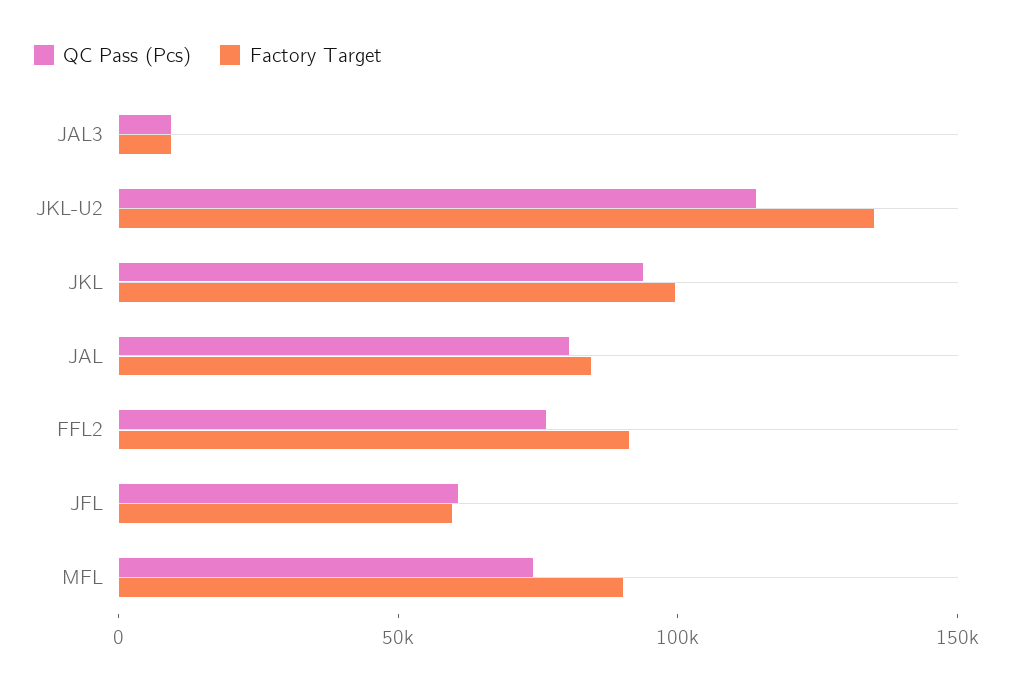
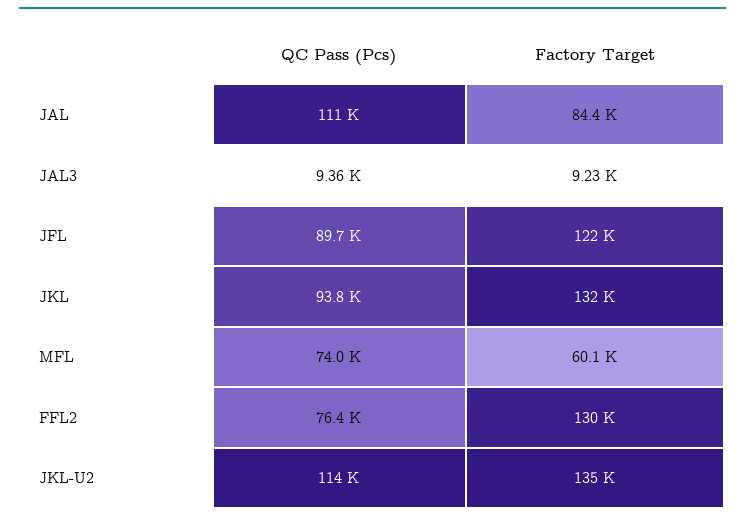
Factory Target, JKL: 100000 -> 132000
QC Pass (Pcs), JAL: 80000 -> 111000
Factory Target, FFL2: 90000 -> 130000
QC Pass (Pcs), JFL: 60000 -> 89700
Factory Target, JFL: 60000 -> 122000
Factory Target, MFL: 90000 -> 60100

